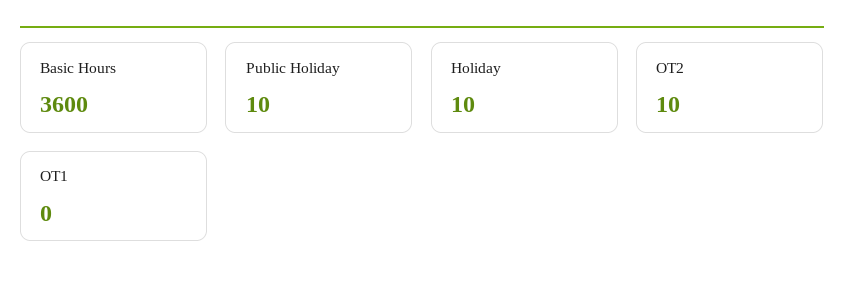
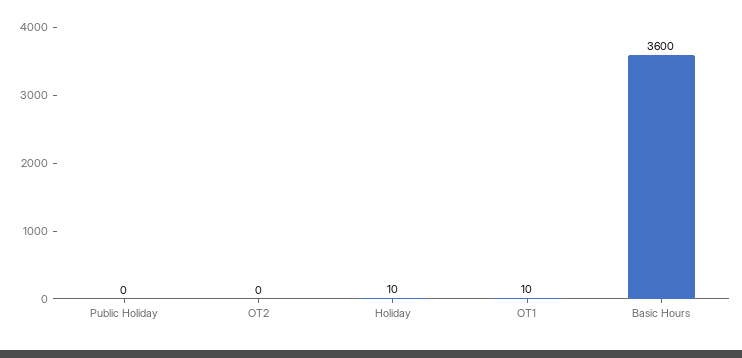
Public Holiday: 10 -> 0
OT2: 10 -> 0
OT1: 0 -> 10

